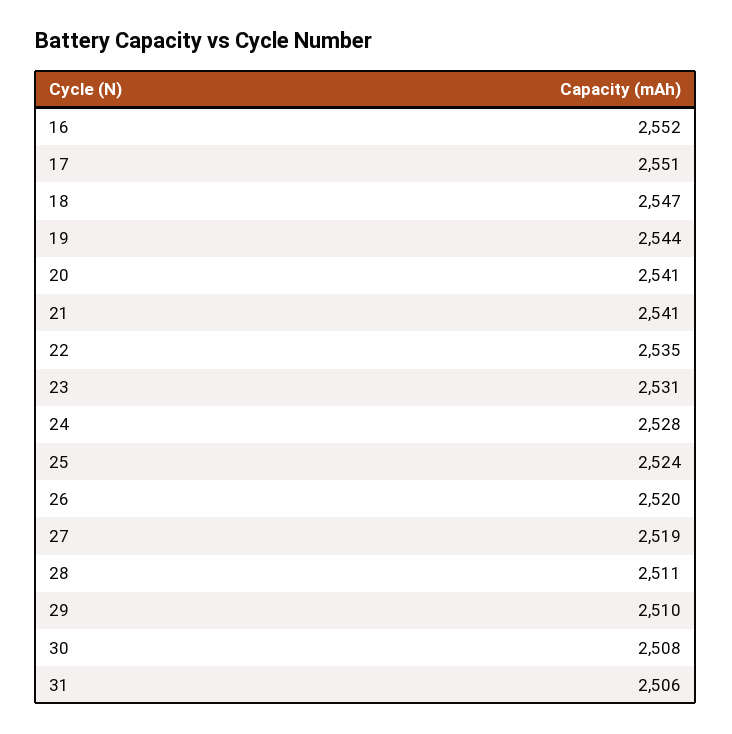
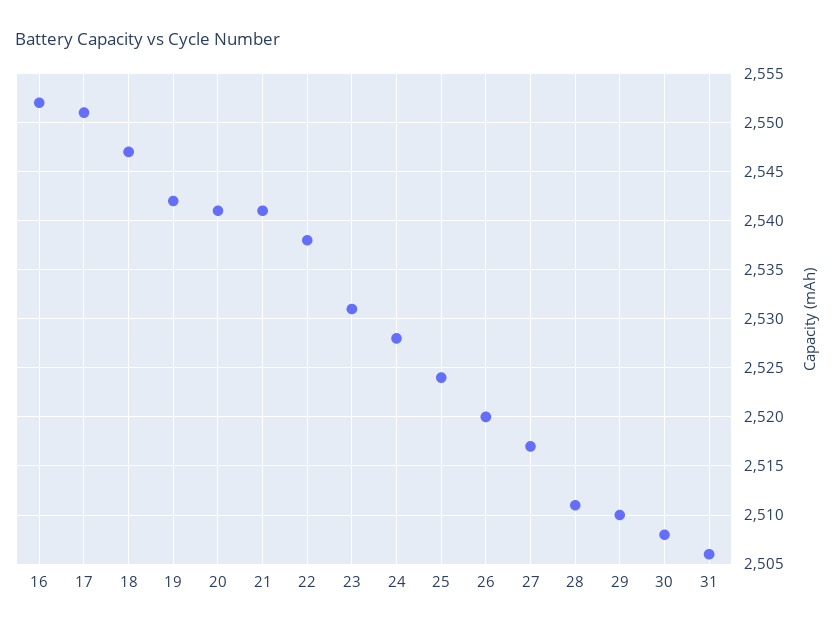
19: 2544 -> 2542
22: 2535 -> 2538
27: 2519 -> 2517

